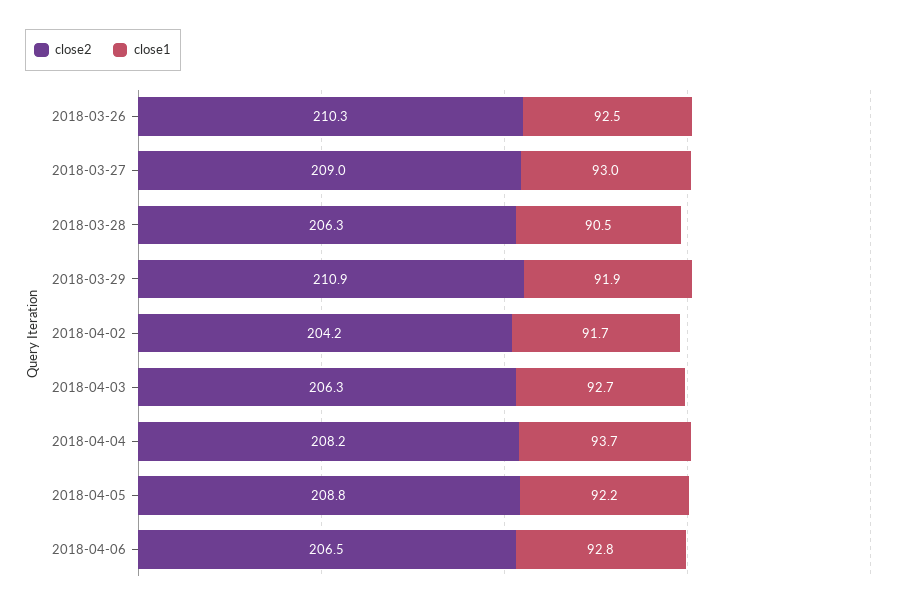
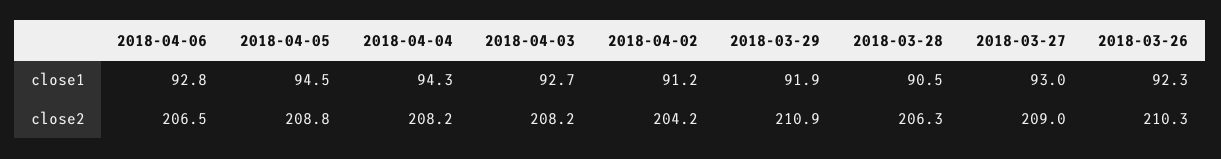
close1, 2018-03-26: 92.5 -> 92.3
close1, 2018-04-02: 91.7 -> 91.2
close2, 2018-04-03: 206.3 -> 208.2
close1, 2018-04-04: 93.7 -> 94.3
close1, 2018-04-05: 92.2 -> 94.5

